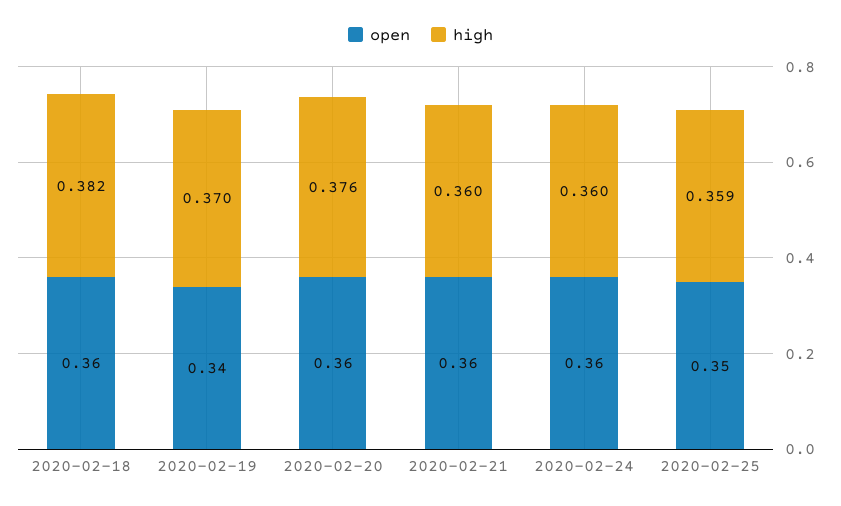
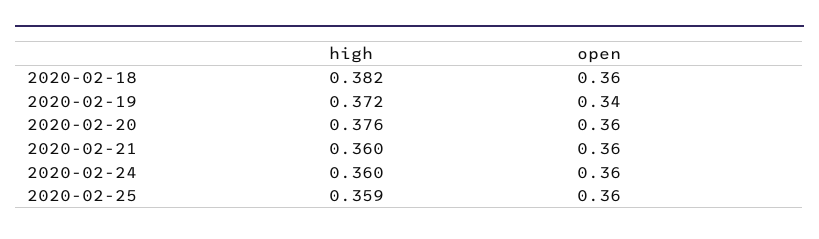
high, 2020-02-19: 0.37 -> 0.372
open, 2020-02-25: 0.35 -> 0.36

